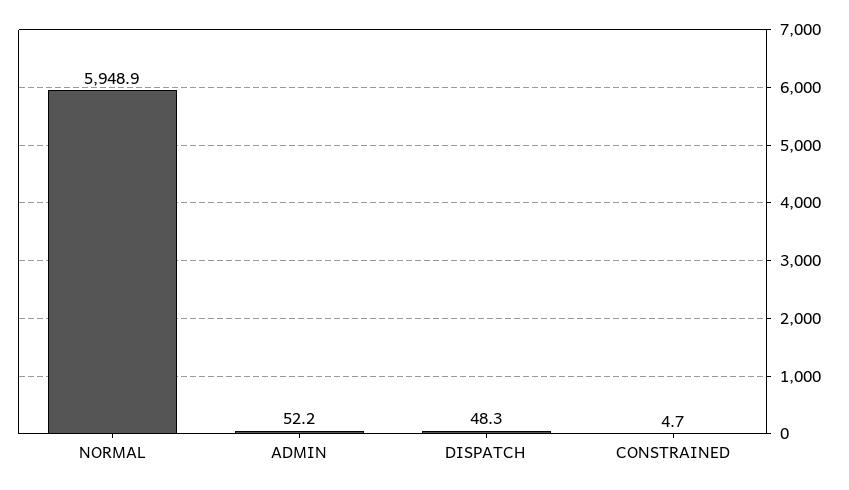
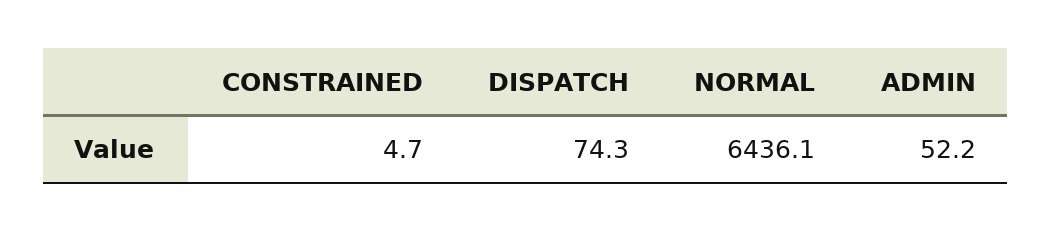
NORMAL: 5948.9 -> 6436.1
DISPATCH: 48.3 -> 74.3

